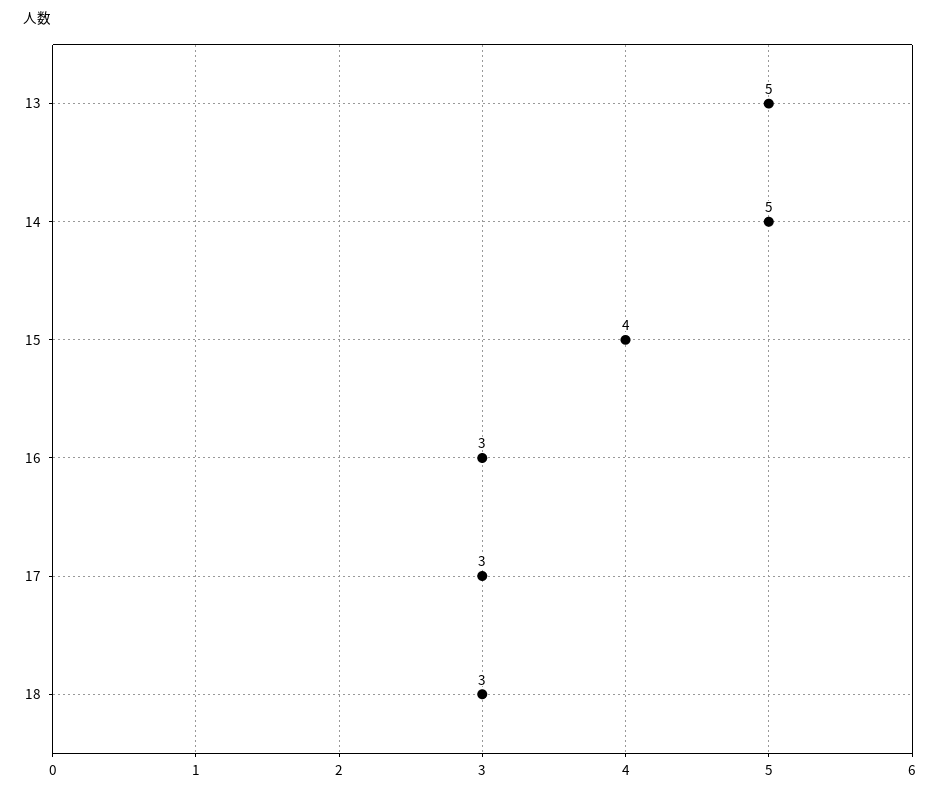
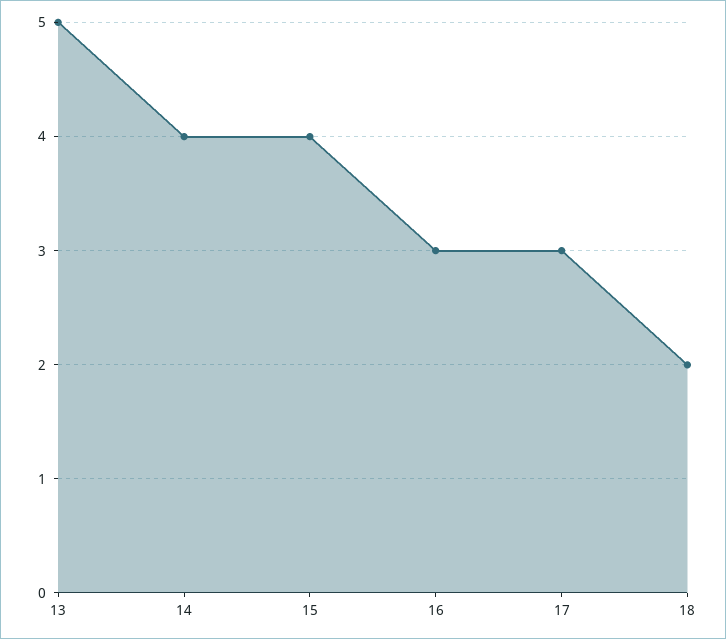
14: 5 -> 4
18: 3 -> 2

